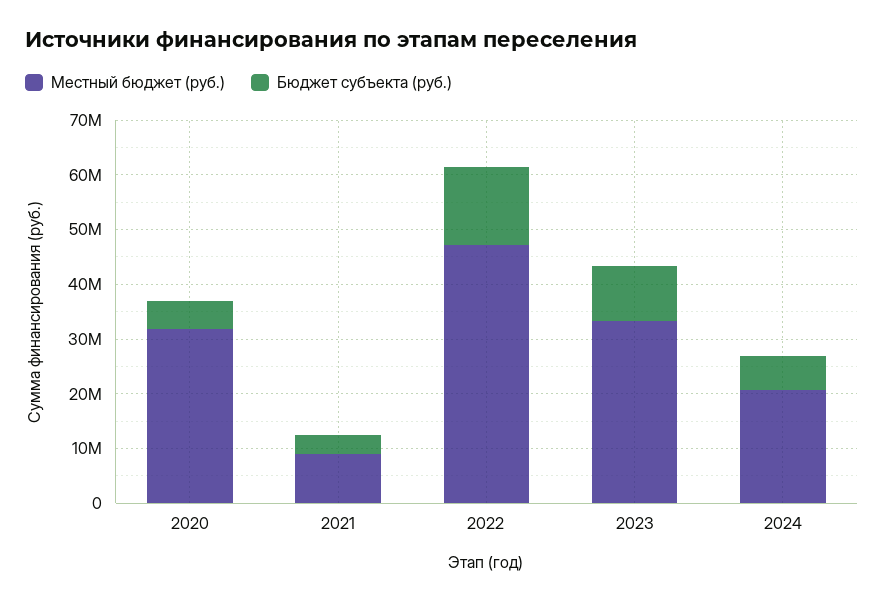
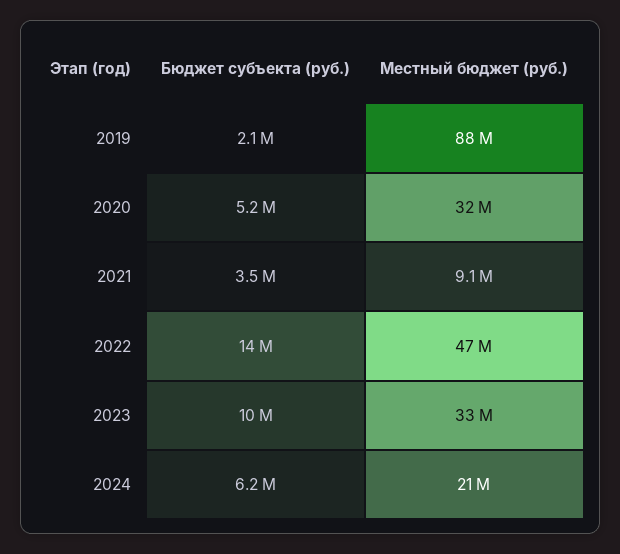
Бюджет субъекта (руб.), 2019: none -> 2100000
Местный бюджет (руб.), 2019: none -> 88000000

